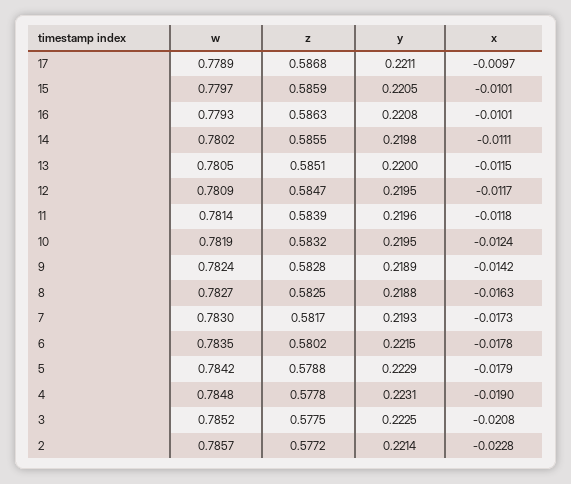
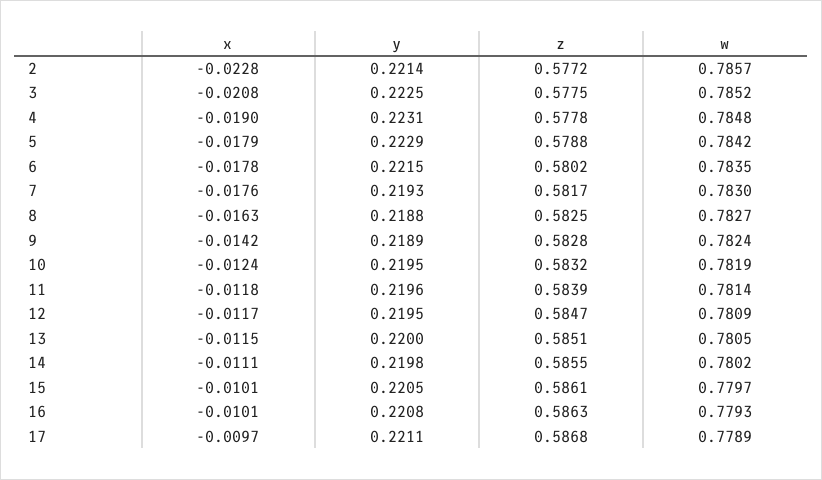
z, 15: 0.5859 -> 0.5861
x, 7: -0.0173 -> -0.0176

